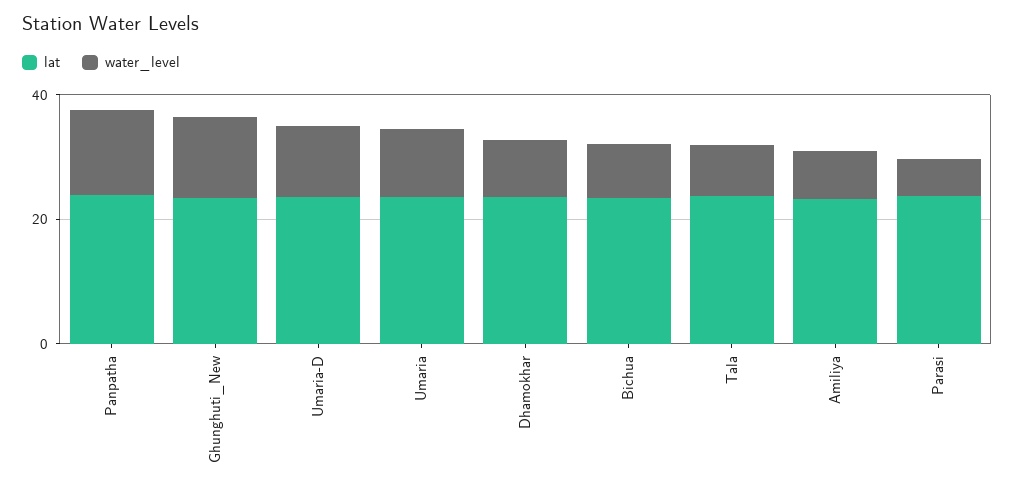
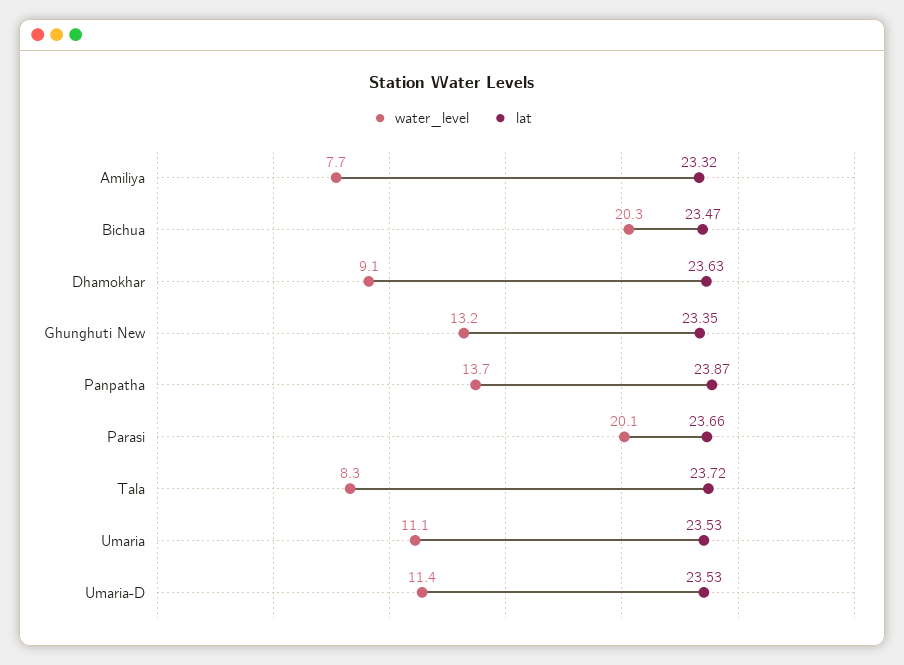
water_level, Bichua: 10 -> 20.3
water_level, Parasi: 5 -> 20.1

